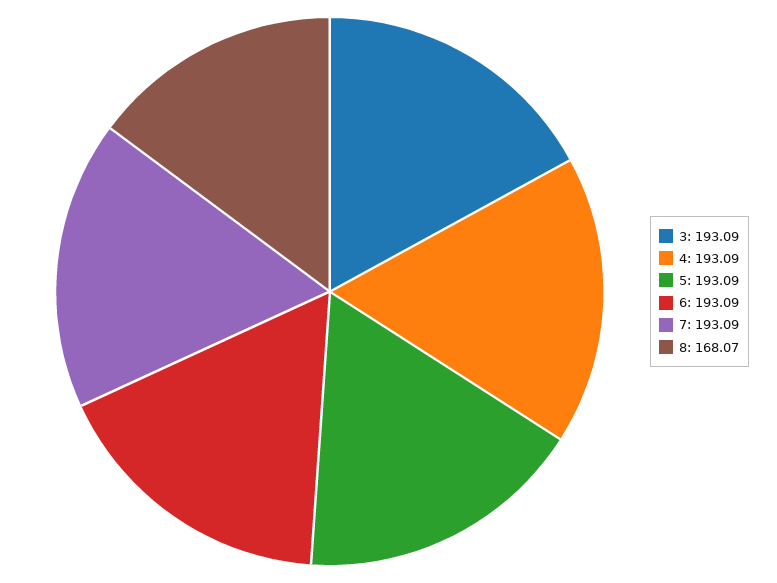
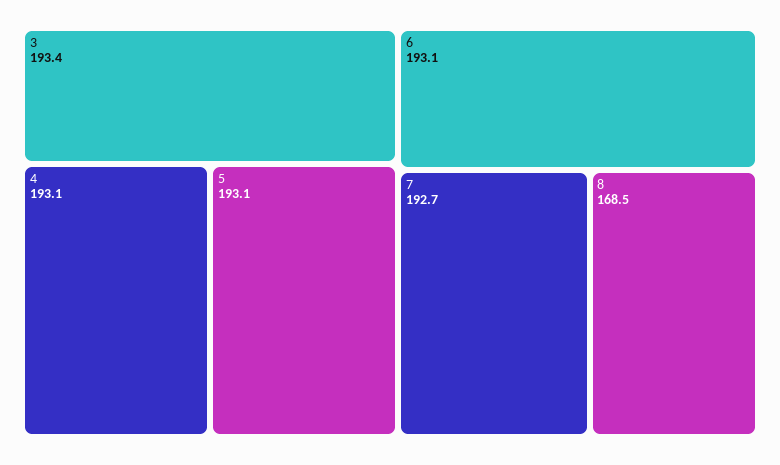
3: 193.09 -> 193.4
7: 193.09 -> 192.7
8: 168.07 -> 168.5

